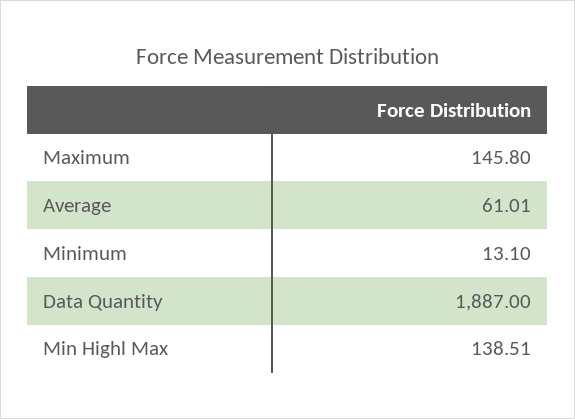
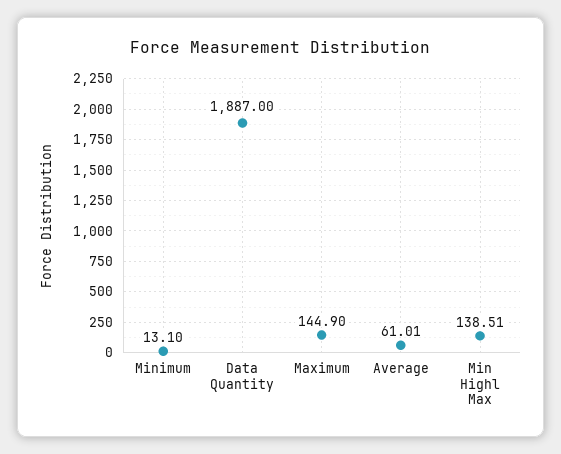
Maximum: 145.8 -> 144.9

